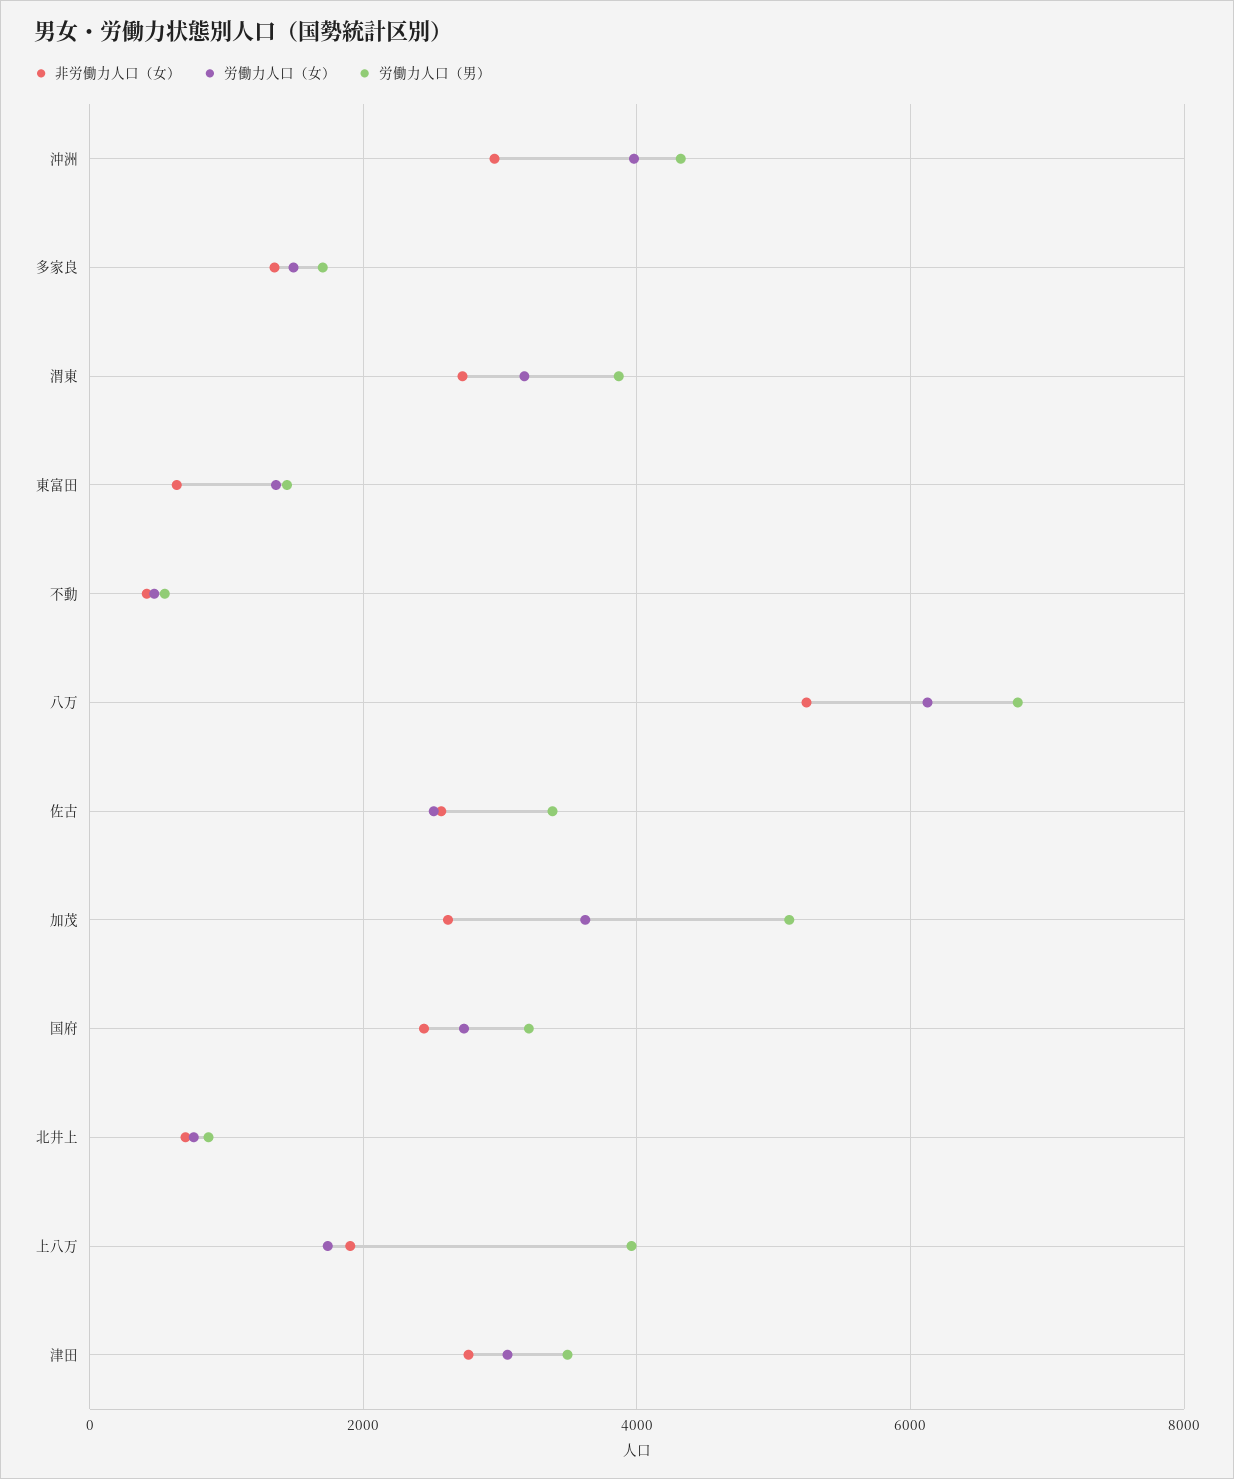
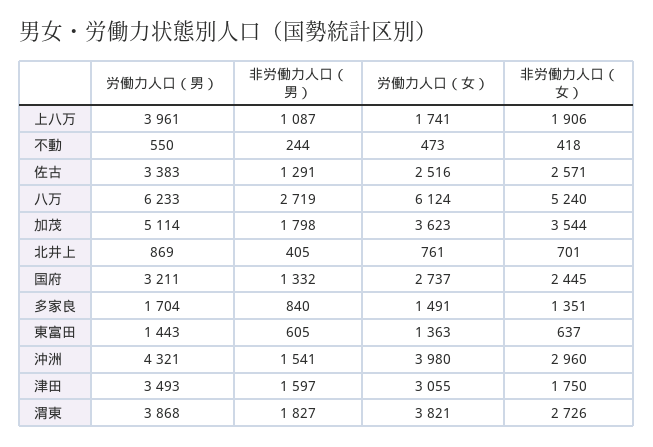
労働力人口（女）, 渭東: 3200 -> 3821
労働力人口（男）, 八万: 6800 -> 6233
非労働力人口（女）, 加茂: 2600 -> 3544
非労働力人口（女）, 津田: 2800 -> 1750
非労働力人口（男）, 上八万: none -> 1087
非労働力人口（男）, 不動: none -> 244
非労働力人口（男）, 佐古: none -> 1291
非労働力人口（男）, 八万: none -> 2719
非労働力人口（男）, 加茂: none -> 1798
非労働力人口（男）, 北井上: none -> 405
非労働力人口（男）, 国府: none -> 1332
非労働力人口（男）, 多家良: none -> 840
非労働力人口（男）, 東富田: none -> 605
非労働力人口（男）, 沖洲: none -> 1541
非労働力人口（男）, 津田: none -> 1597
非労働力人口（男）, 渭東: none -> 1827

